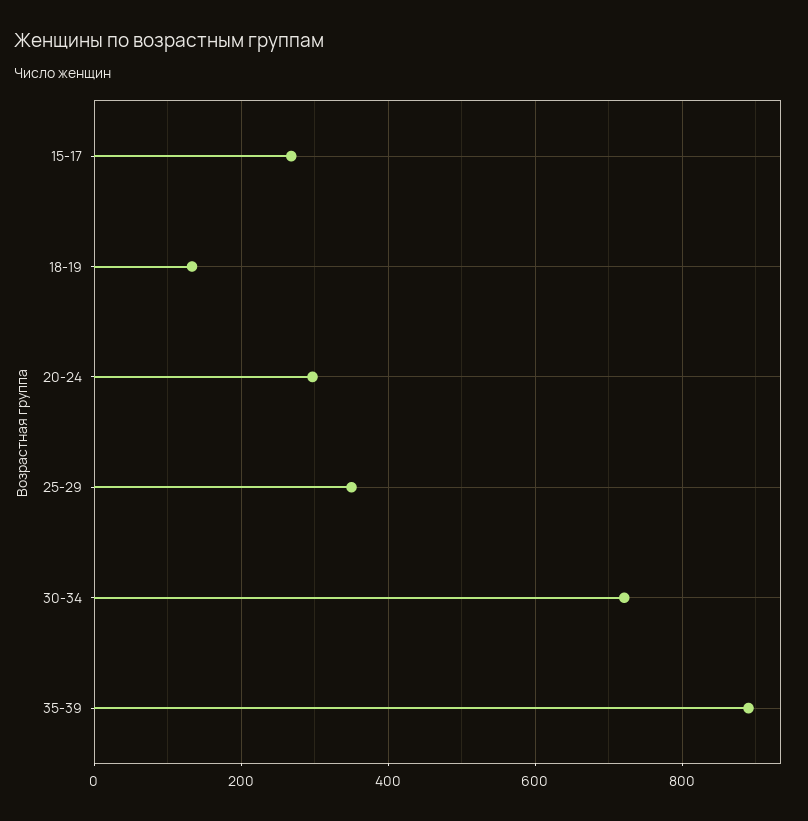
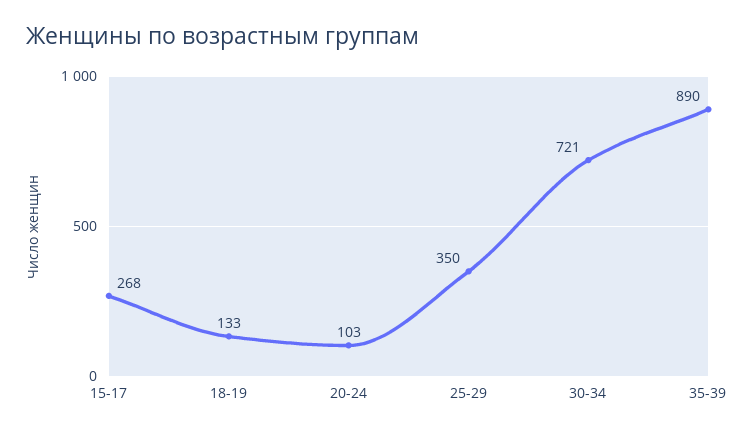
20-24: 300 -> 103

